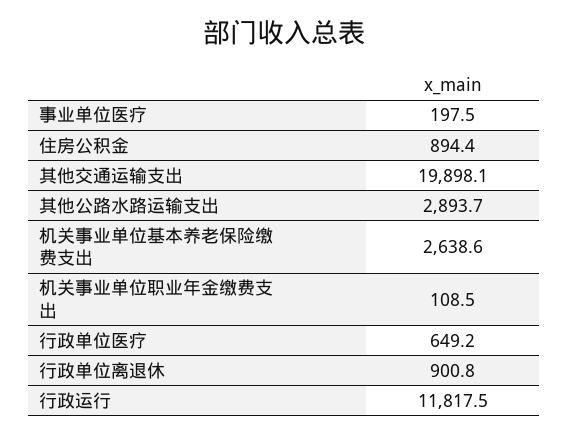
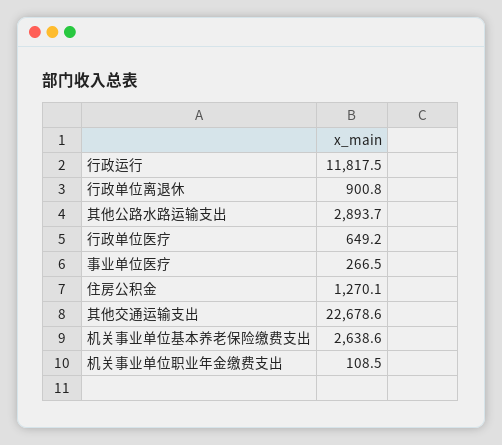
事业单位医疗: 197.5 -> 266.5
住房公积金: 894.4 -> 1270.1
其他交通运输支出: 19898.1 -> 22678.6

